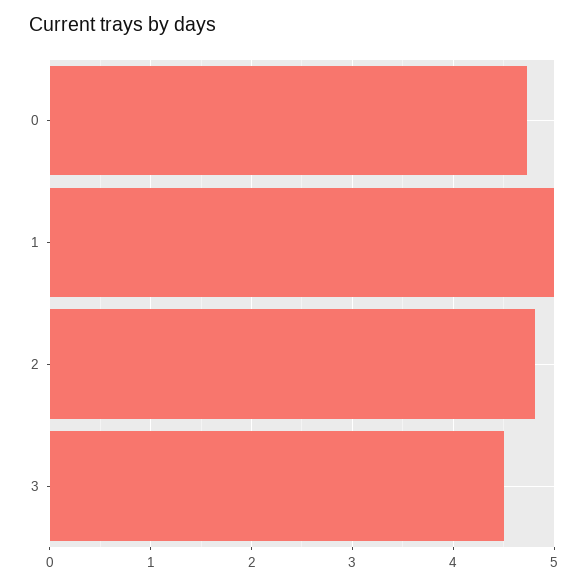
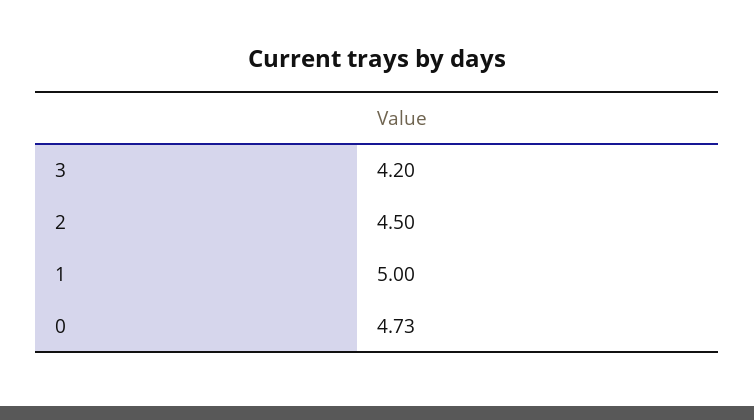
2: 4.8 -> 4.5
3: 4.5 -> 4.2

